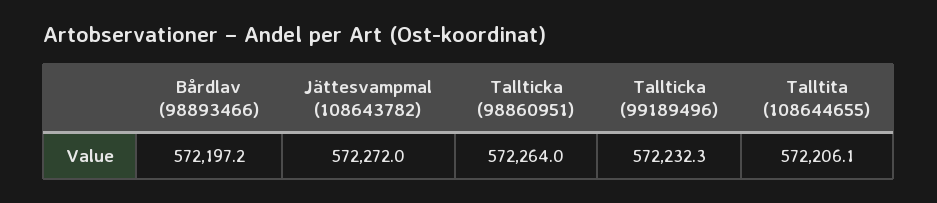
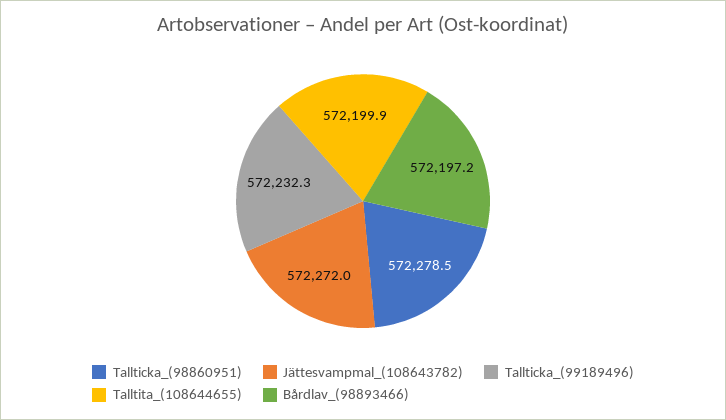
Tallticka (98860951): 572264 -> 572278.5
Talltita (108644655): 572206.1 -> 572199.9

